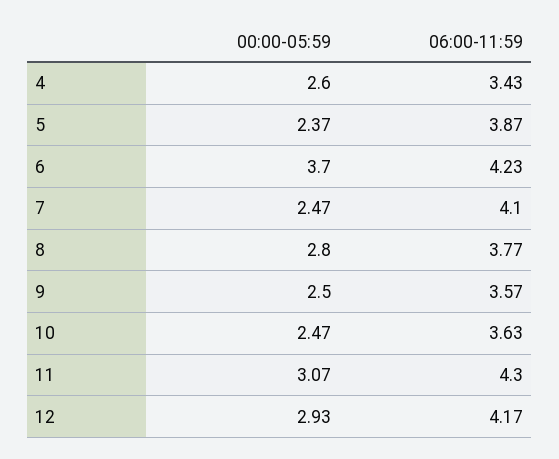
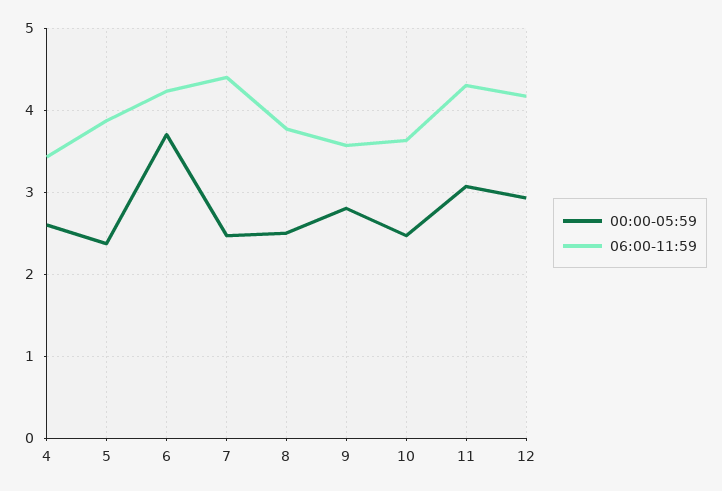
06:00-11:59, 7: 4.1 -> 4.4
00:00-05:59, 8: 2.8 -> 2.5
00:00-05:59, 9: 2.5 -> 2.8

